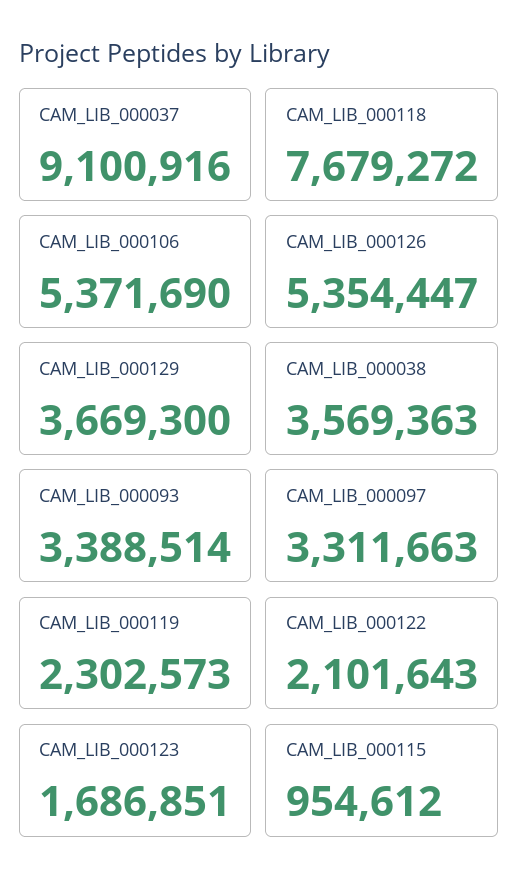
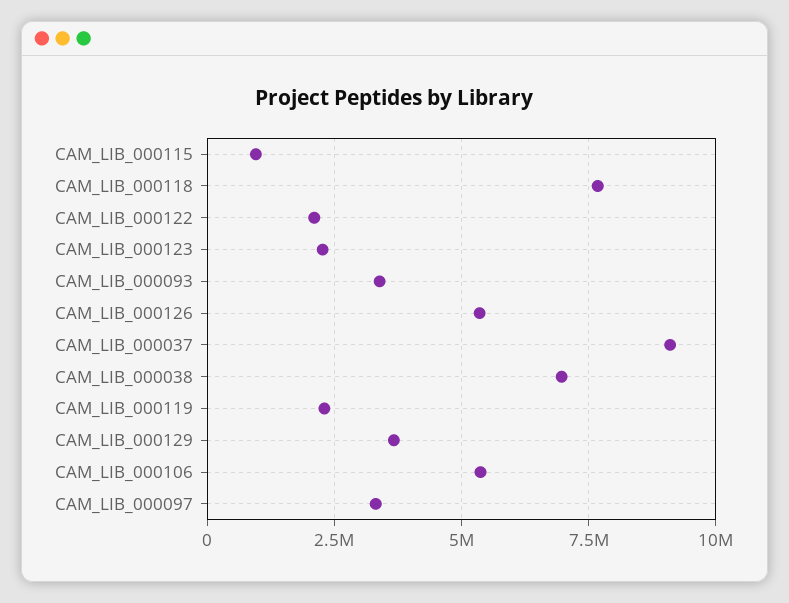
CAM_LIB_000038: 3569363 -> 7000000
CAM_LIB_000123: 1686851 -> 2250000

